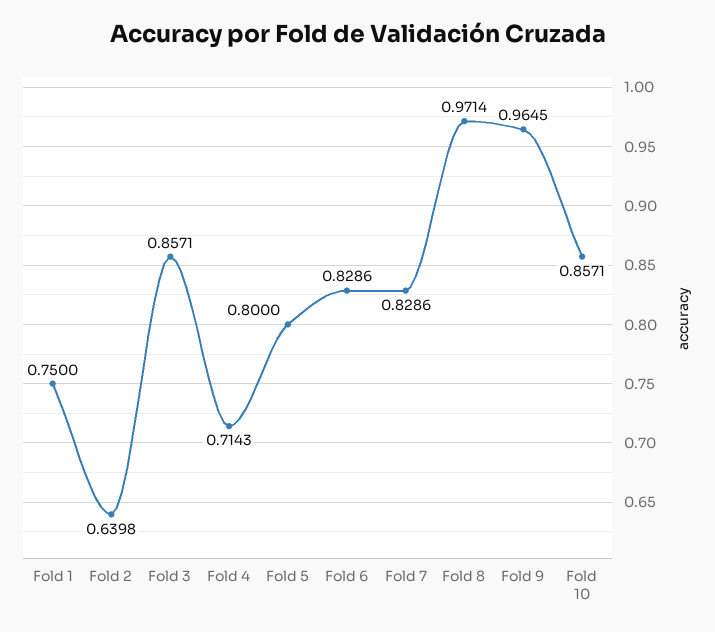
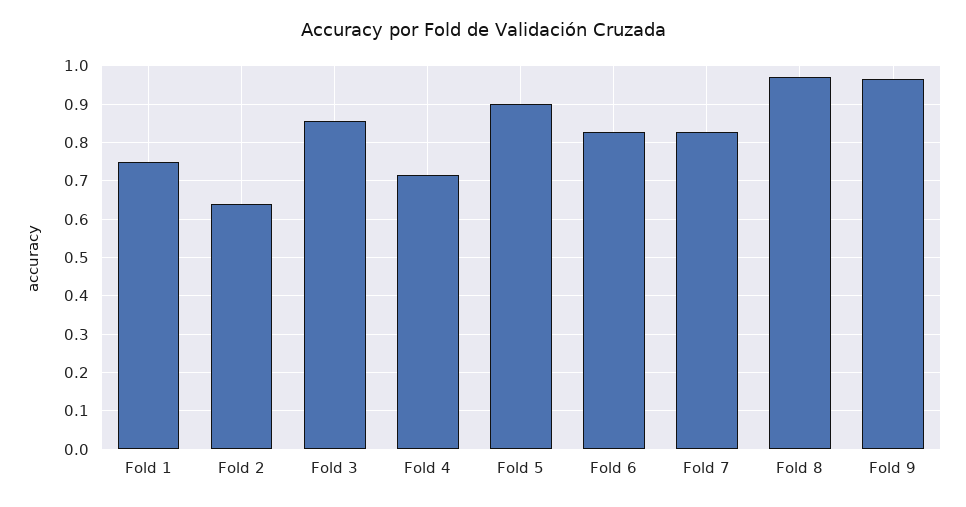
Fold 5: 0.8 -> 0.9
Fold 10: 0.8571 -> none

